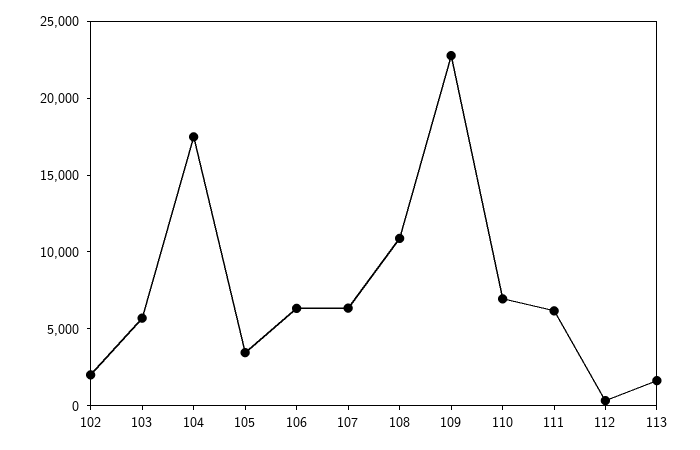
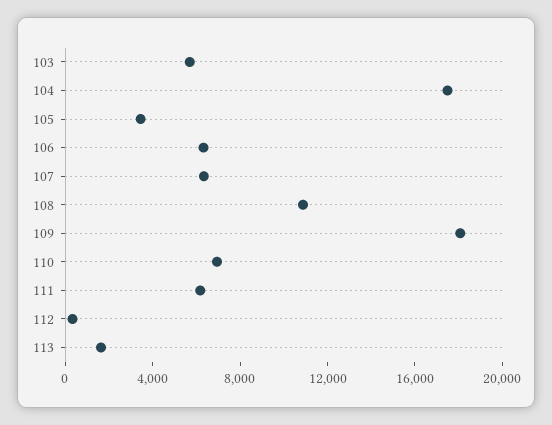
102: 2000 -> none
109: 23000 -> 18000

